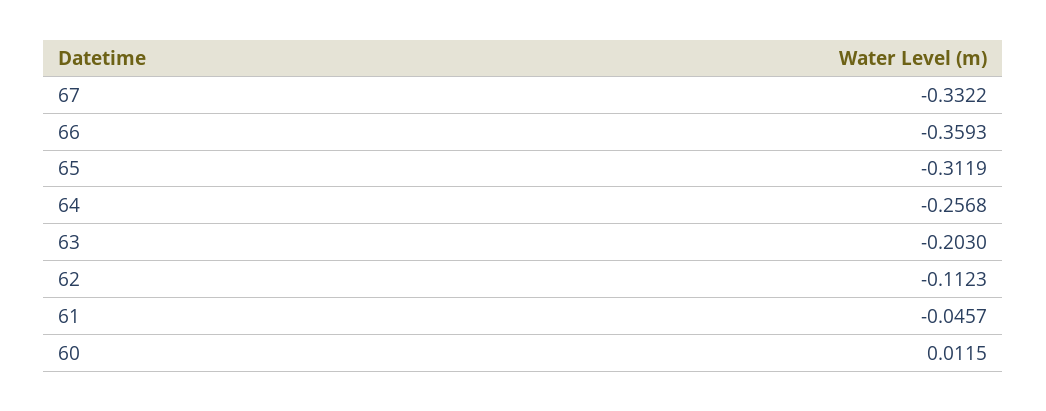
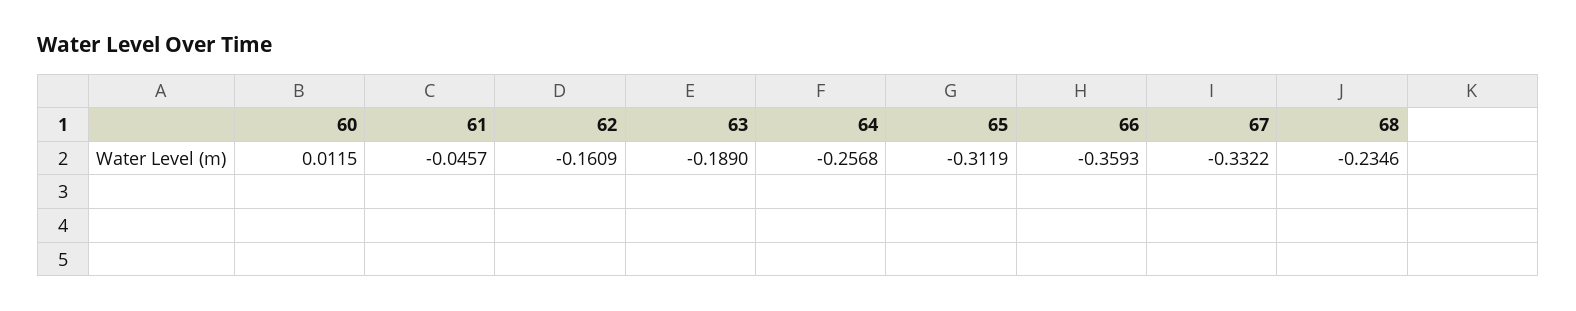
63: -0.203 -> -0.189
62: -0.1123 -> -0.1609
68: none -> -0.2346

